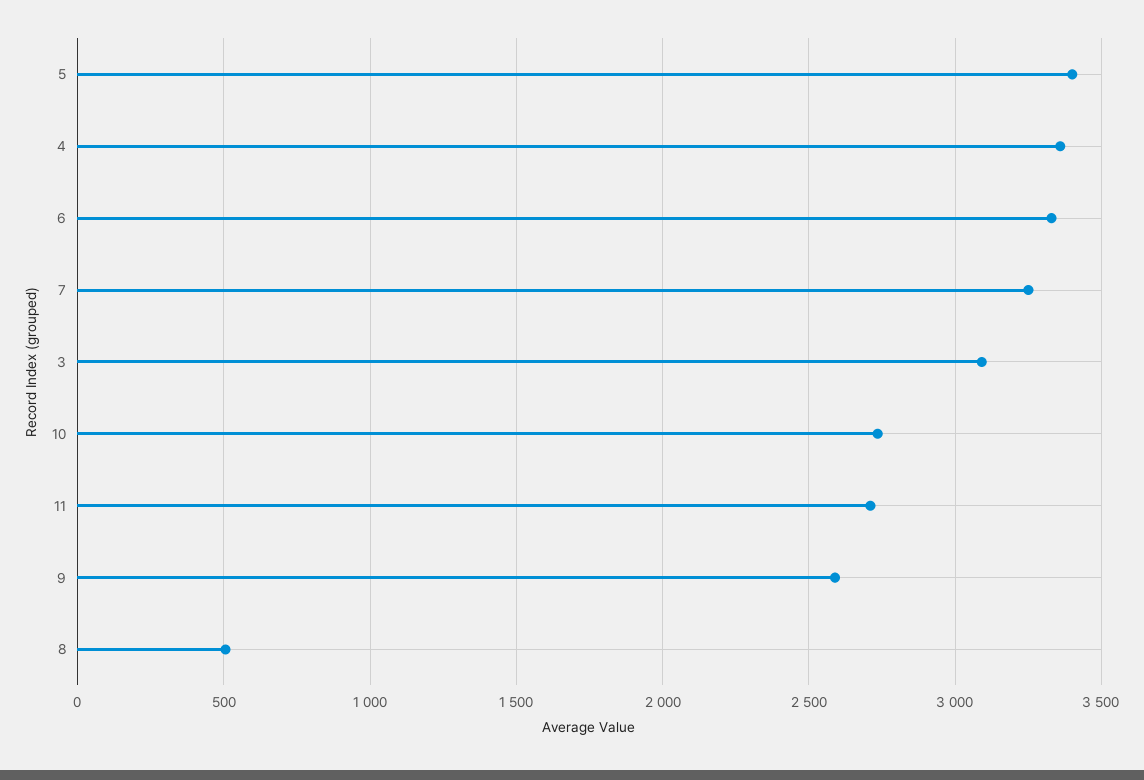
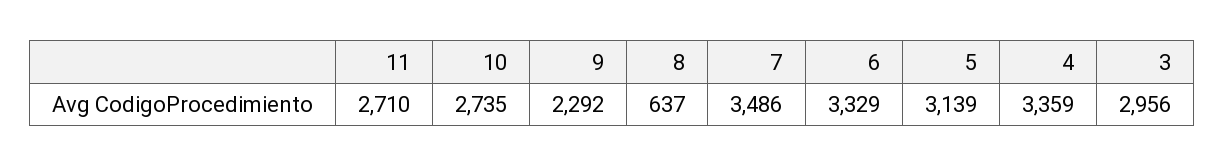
5: 3400 -> 3139
7: 3250 -> 3486
3: 3100 -> 2956
9: 2600 -> 2292
8: 500 -> 637

